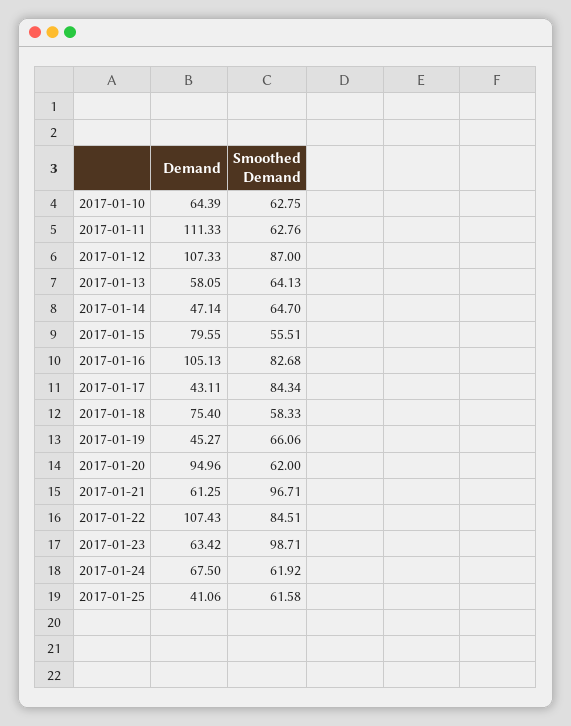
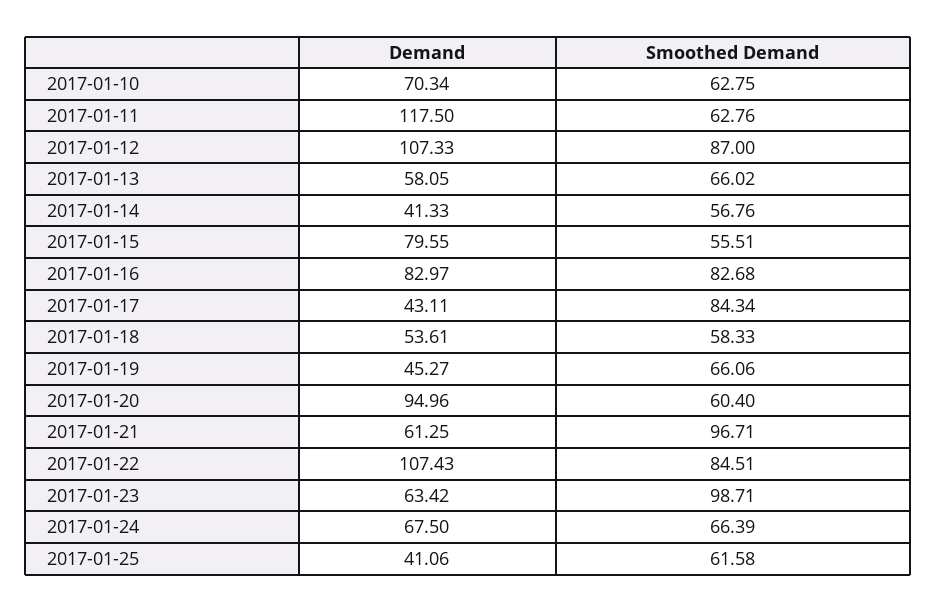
Demand, 2017-01-10: 64.39 -> 70.34
Demand, 2017-01-11: 111.33 -> 117.5
Smoothed Demand, 2017-01-13: 64.13 -> 66.02
Demand, 2017-01-14: 47.14 -> 41.33
Smoothed Demand, 2017-01-14: 64.7 -> 56.76
Demand, 2017-01-16: 105.13 -> 82.97
Demand, 2017-01-18: 75.4 -> 53.61
Smoothed Demand, 2017-01-20: 62 -> 60.4
Smoothed Demand, 2017-01-24: 61.92 -> 66.39

